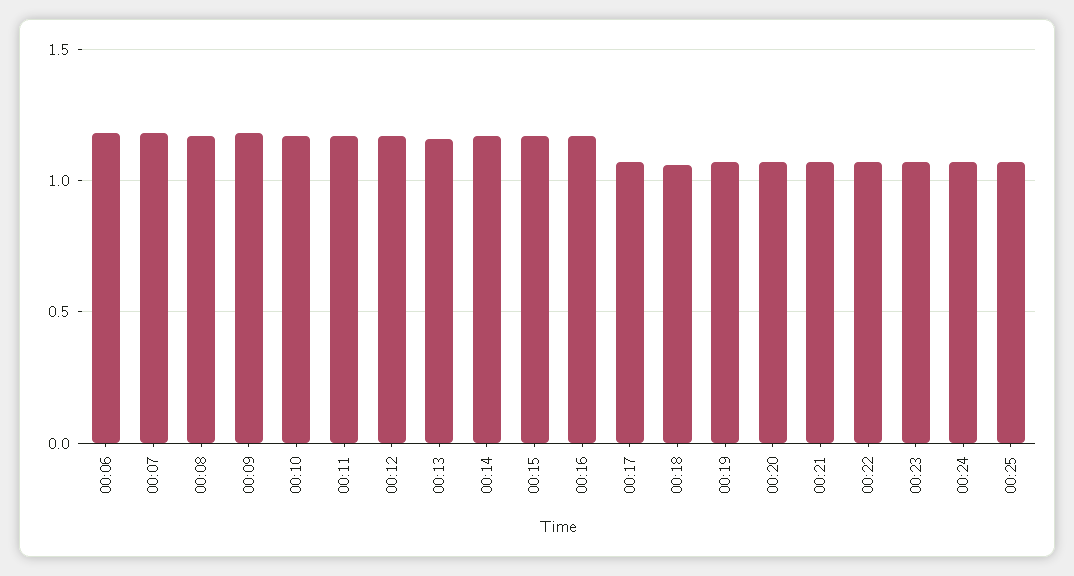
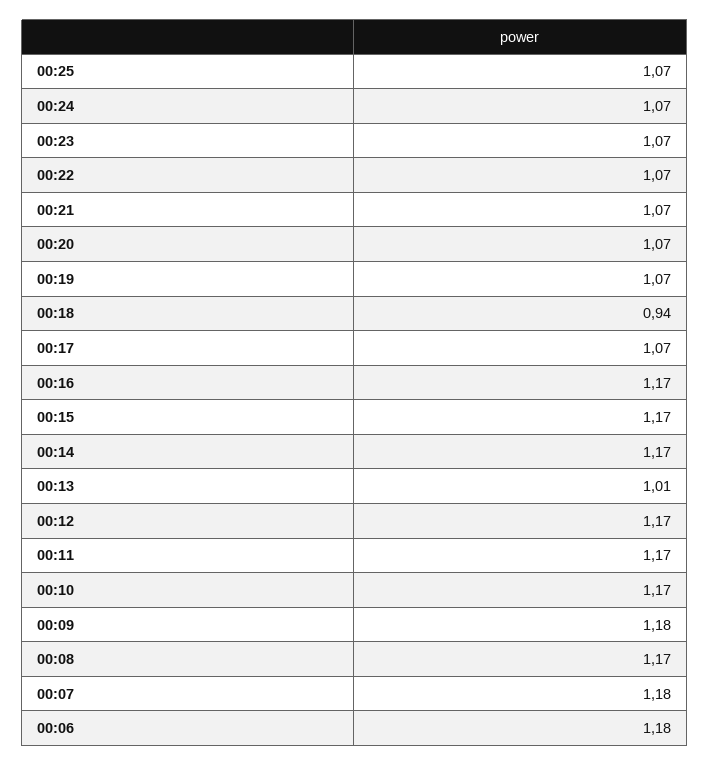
00:13: 1.15 -> 1.01
00:18: 1.05 -> 0.94

